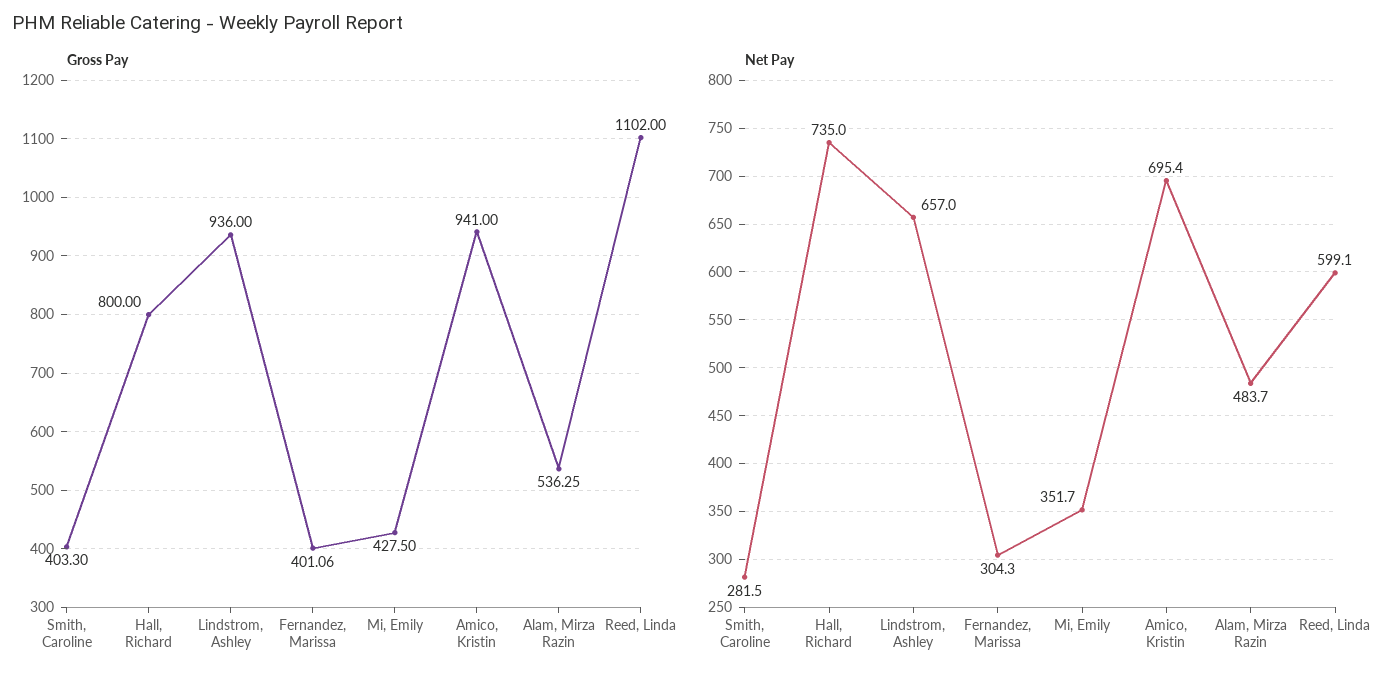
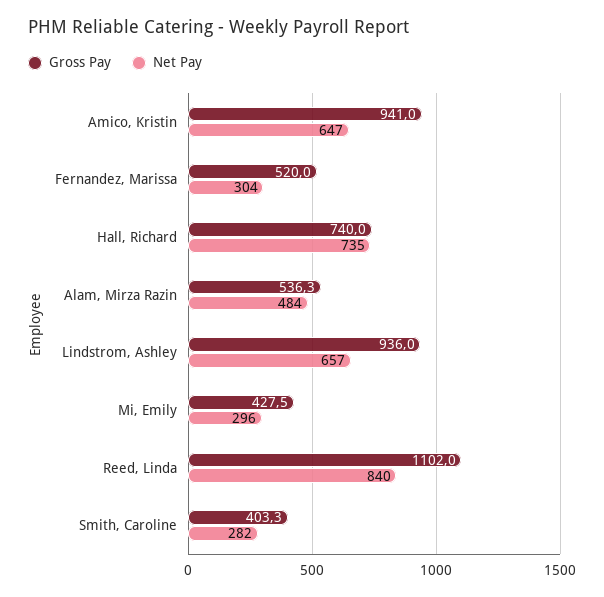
Gross Pay, Hall, Richard: 800 -> 740
Gross Pay, Fernandez, Marissa: 401.06 -> 520
Net Pay, Mi, Emily: 351.7 -> 296
Net Pay, Amico, Kristin: 695.4 -> 647
Net Pay, Reed, Linda: 599.1 -> 840

